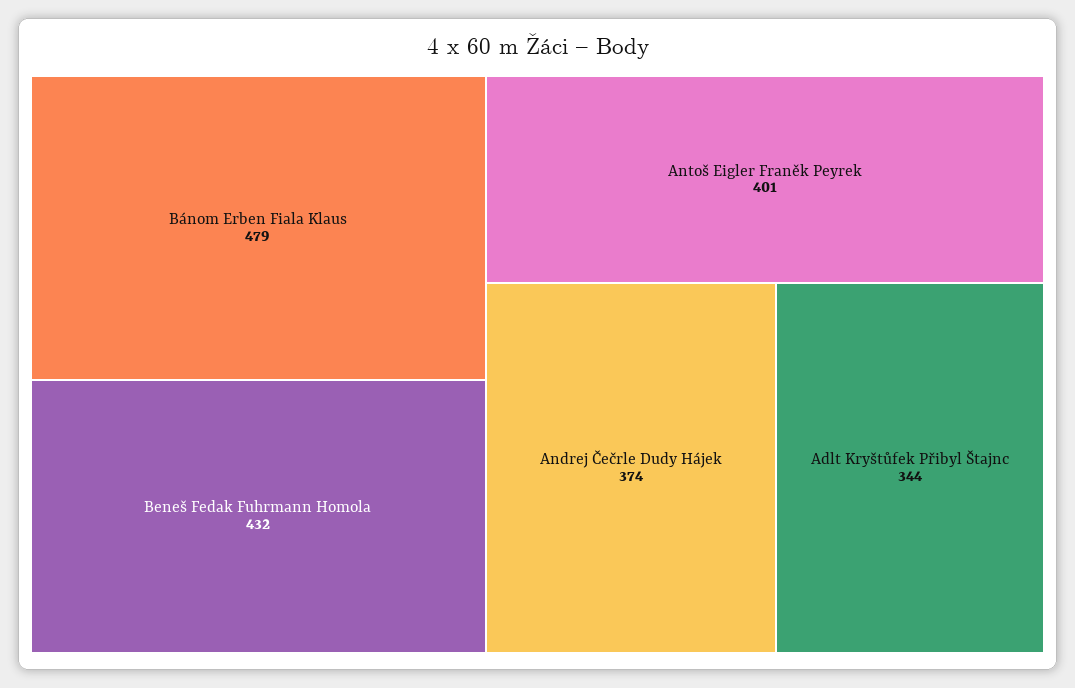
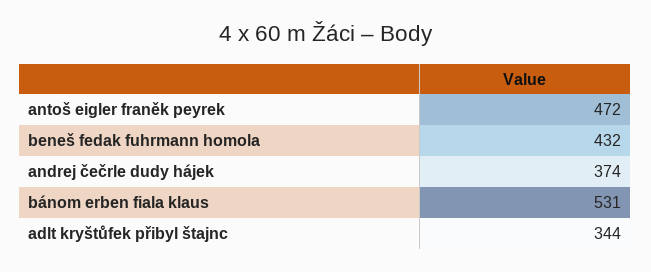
Bánom Erben Fiala Klaus: 479 -> 531
Antoš Eigler Franěk Peyrek: 401 -> 472

